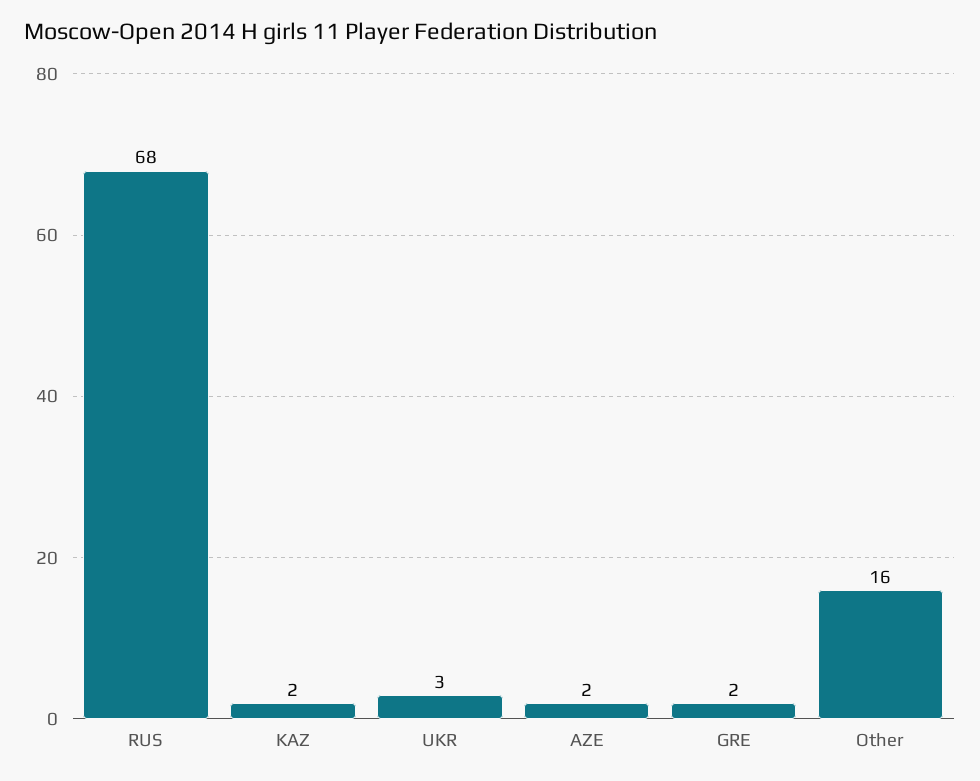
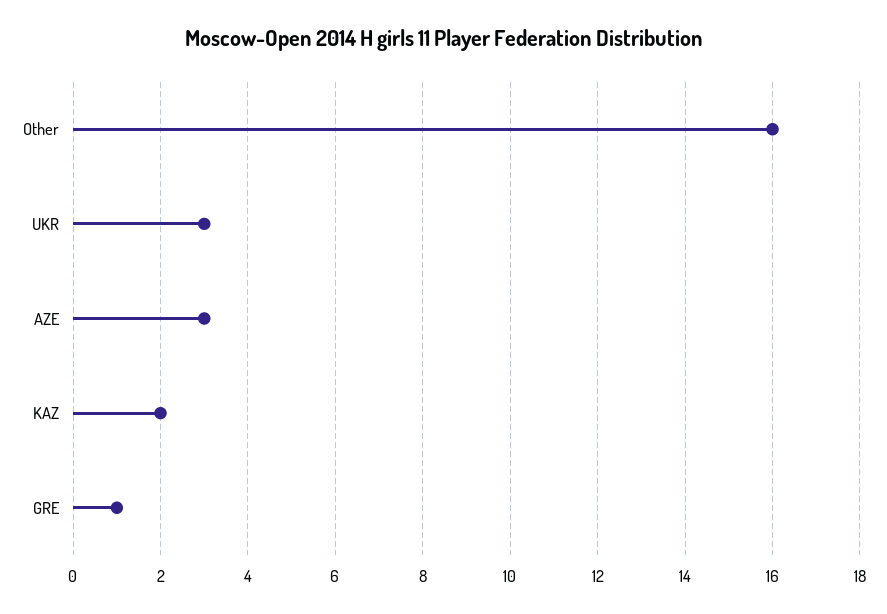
RUS: 68 -> none
AZE: 2 -> 3
GRE: 2 -> 1

